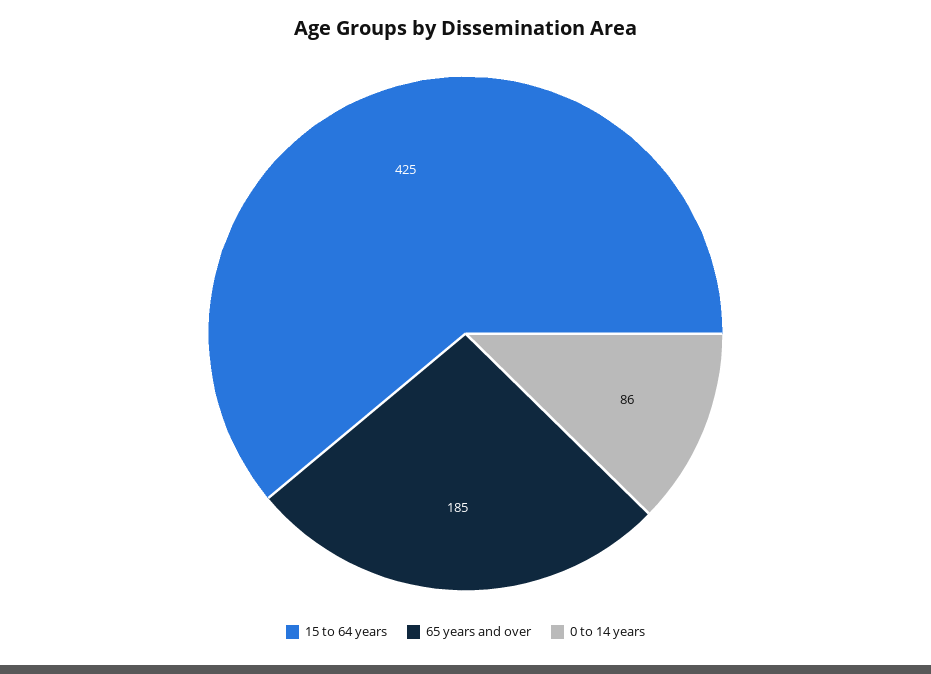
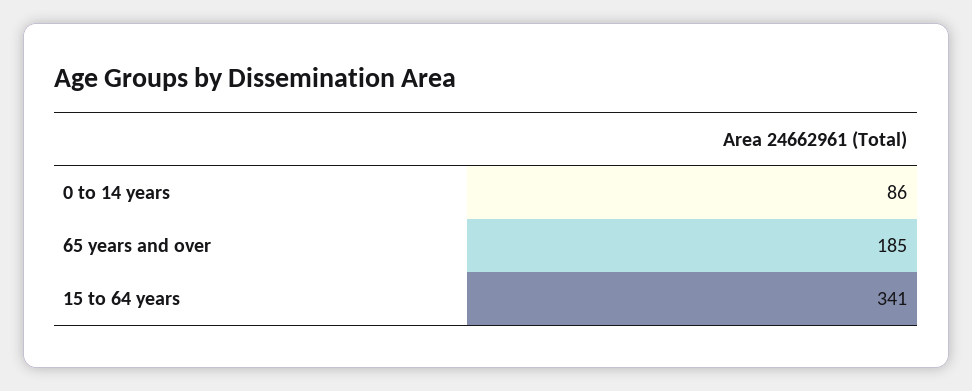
15 to 64 years: 425 -> 341

